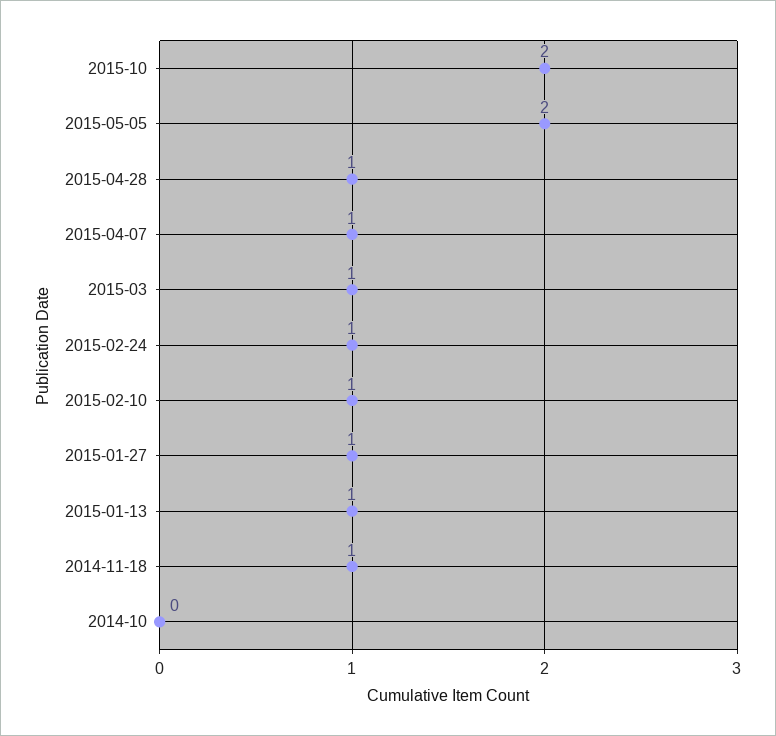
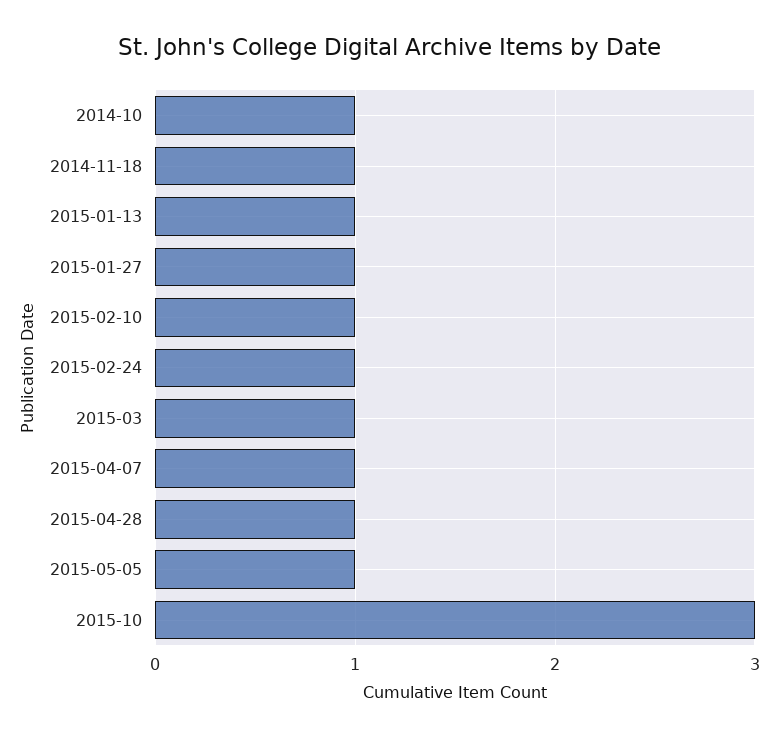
2015-10: 2 -> 3
2015-05-05: 2 -> 1
2014-10: 0 -> 1

